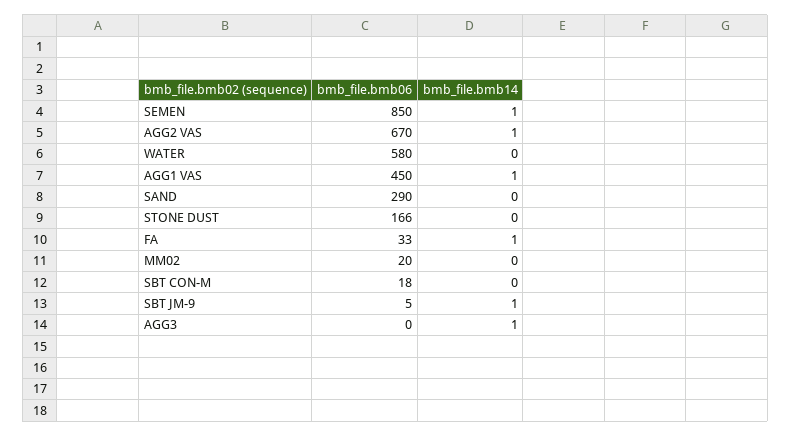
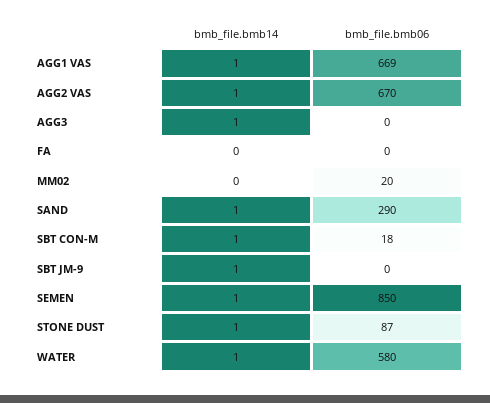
bmb_file.bmb14, WATER: 0 -> 1
bmb_file.bmb06, AGG1 VAS: 450 -> 669
bmb_file.bmb14, SAND: 0 -> 1
bmb_file.bmb06, STONE DUST: 166 -> 87
bmb_file.bmb14, STONE DUST: 0 -> 1
bmb_file.bmb06, FA: 33 -> 0
bmb_file.bmb14, FA: 1 -> 0
bmb_file.bmb14, SBT CON-M: 0 -> 1
bmb_file.bmb06, SBT JM-9: 5 -> 0

